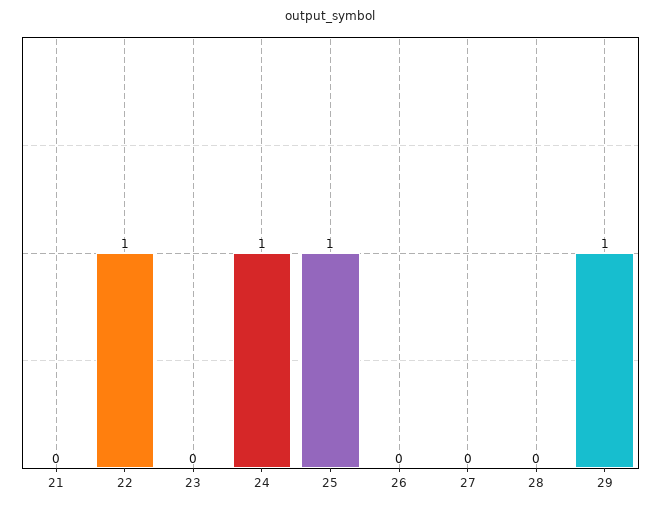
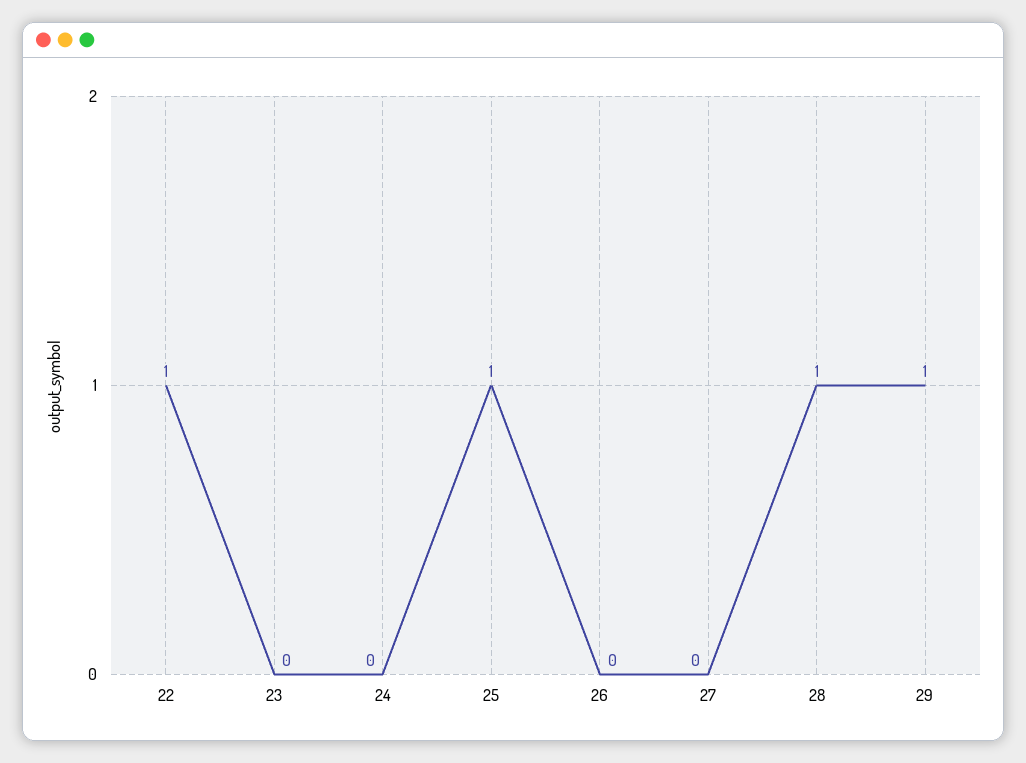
21: 0 -> none
24: 1 -> 0
28: 0 -> 1

